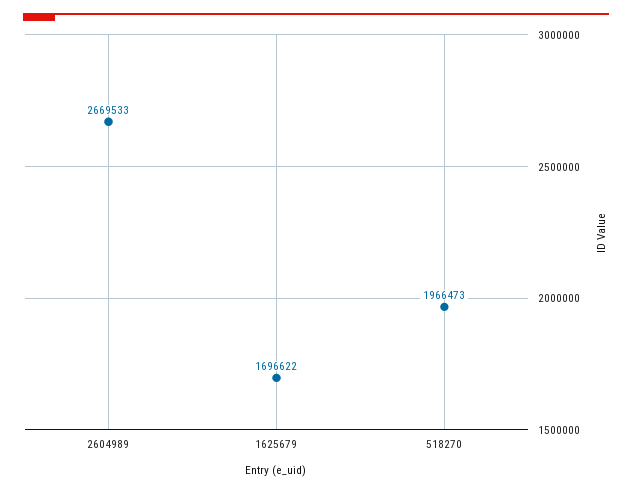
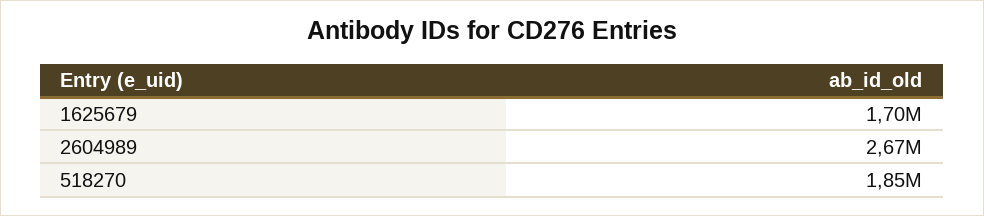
518270: 1966473 -> 1850000

